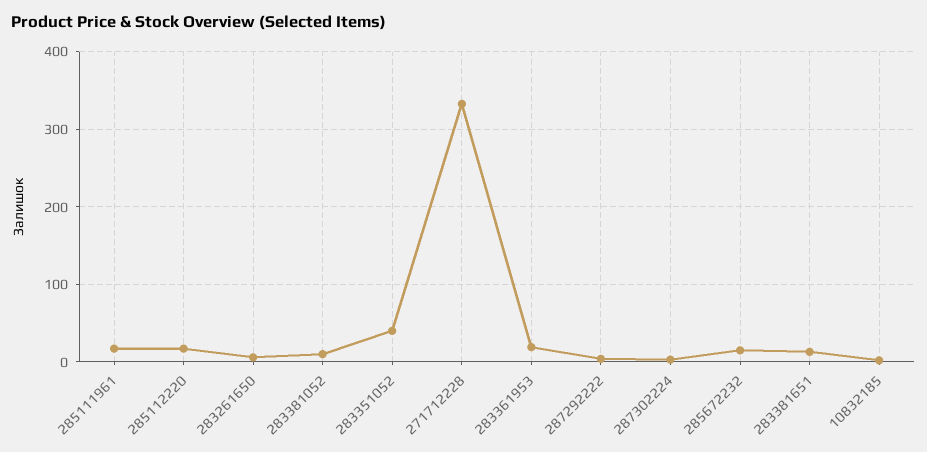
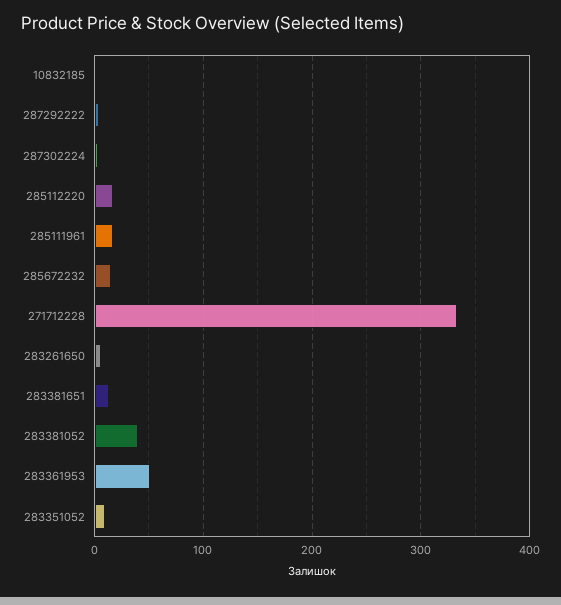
283381052: 10 -> 40
283351052: 40 -> 10
283361953: 20 -> 50

